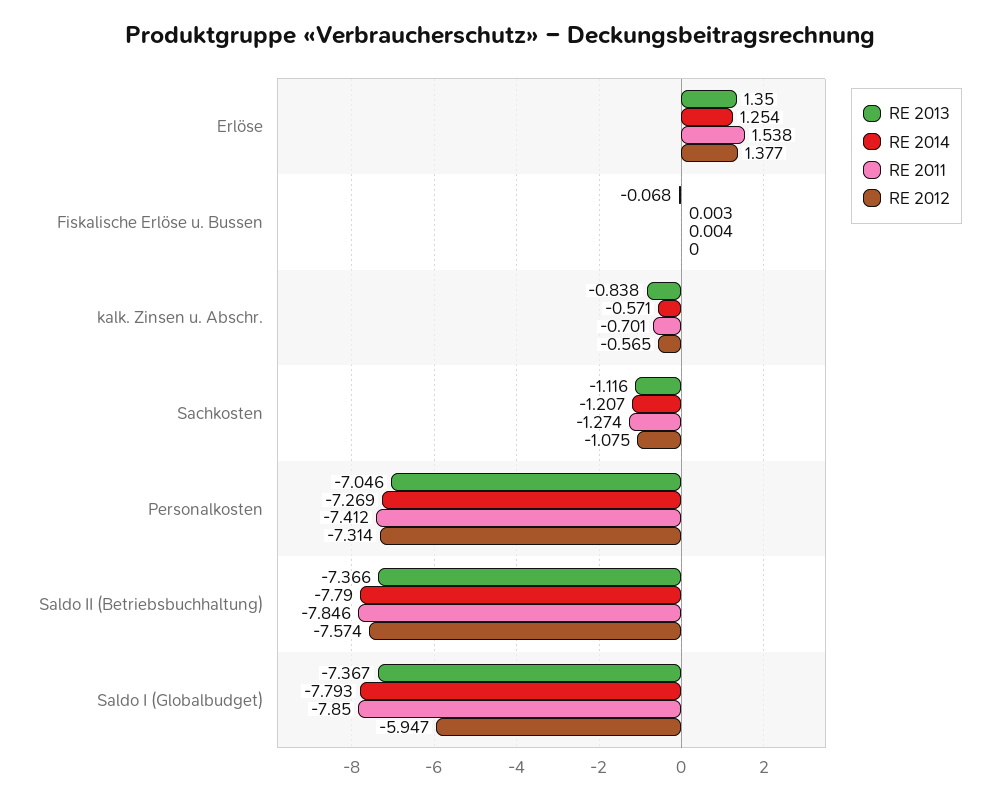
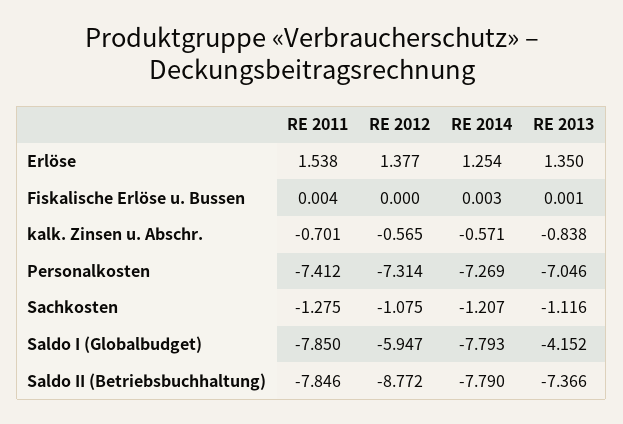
RE 2013, Fiskalische Erlöse u. Bussen: -0.068 -> 0.001
RE 2011, Sachkosten: -1.274 -> -1.275
RE 2012, Saldo II (Betriebsbuchhaltung): -7.574 -> -8.772
RE 2013, Saldo I (Globalbudget): -7.367 -> -4.152

